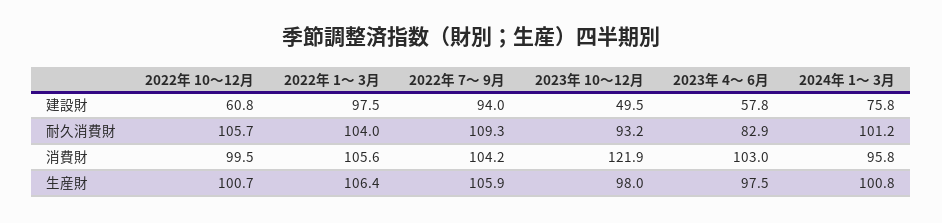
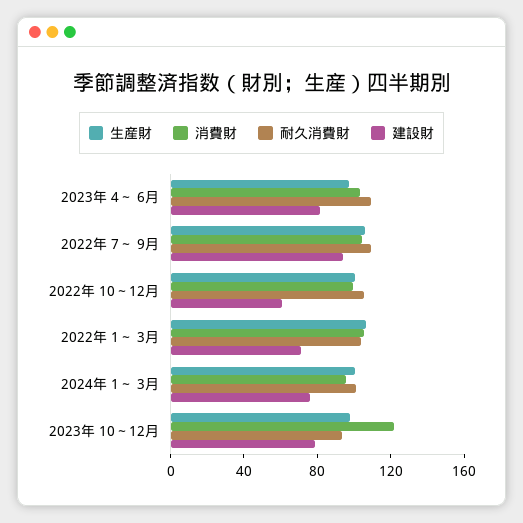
建設財, 2022年 1～ 3月: 97.5 -> 70
建設財, 2023年 10～12月: 49.5 -> 80
建設財, 2023年 4～ 6月: 57.8 -> 80
耐久消費財, 2023年 4～ 6月: 82.9 -> 110

